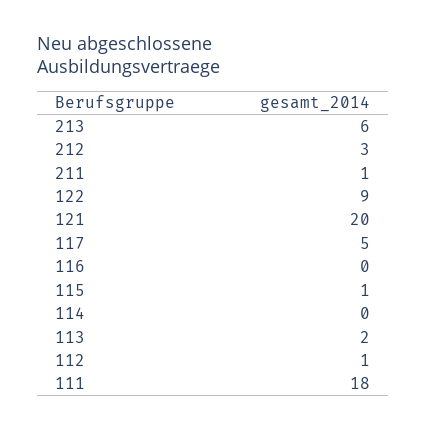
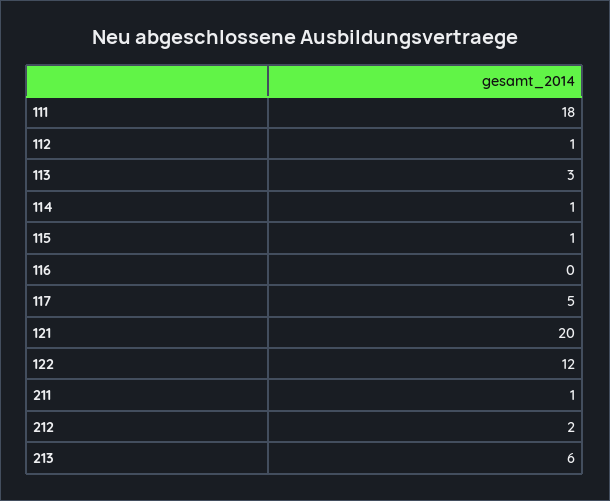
212: 3 -> 2
122: 9 -> 12
114: 0 -> 1
113: 2 -> 3

